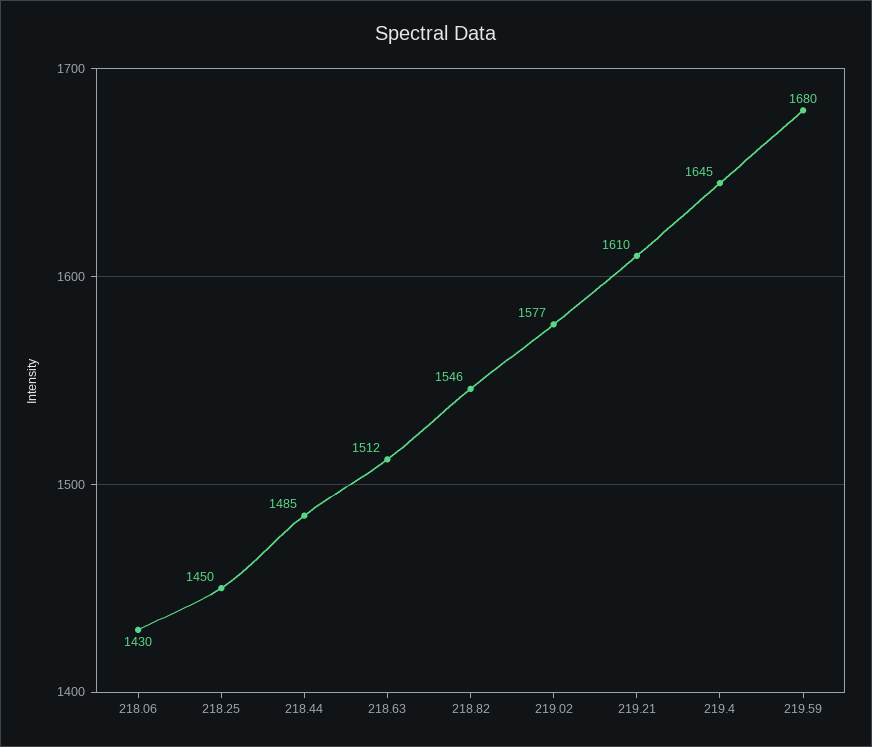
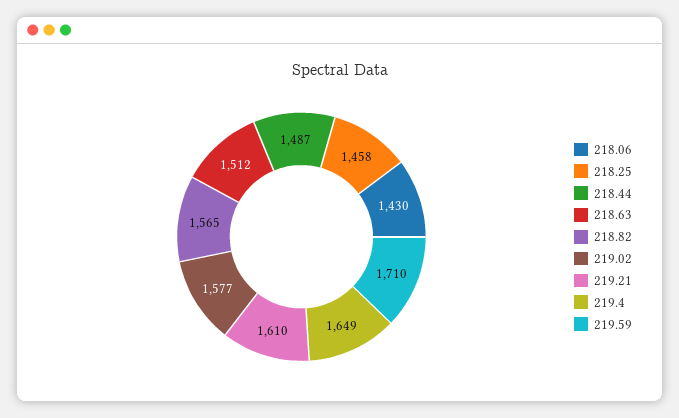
218.25: 1450 -> 1458
218.44: 1485 -> 1487
218.82: 1546 -> 1565
219.4: 1645 -> 1649
219.59: 1680 -> 1710

